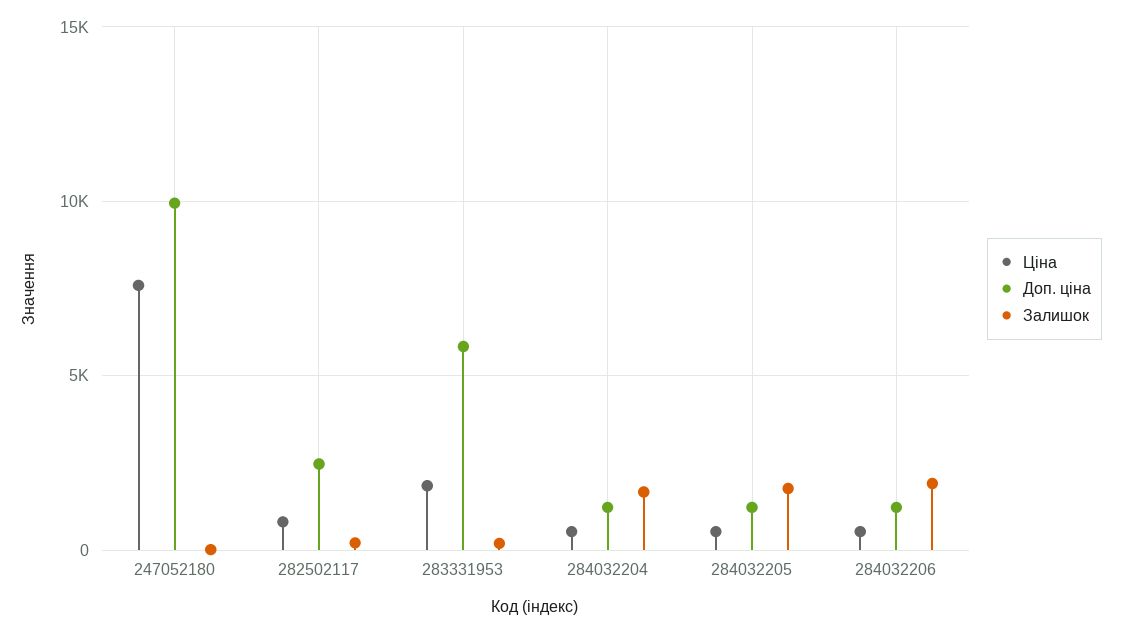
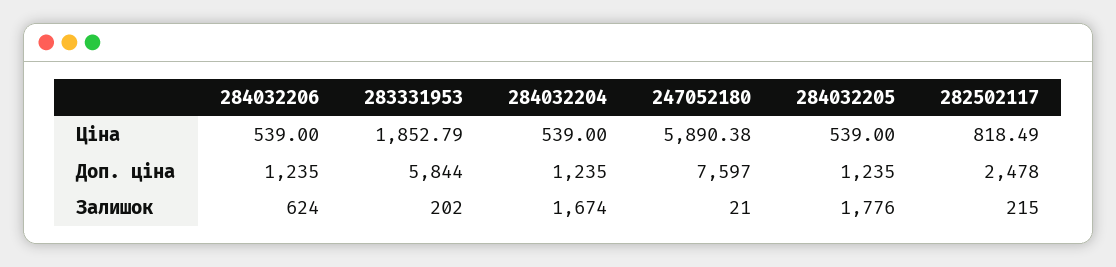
Ціна, 247052180: 7500 -> 5890.38
Доп. ціна, 247052180: 10000 -> 7597
Залишок, 284032206: 2000 -> 624

